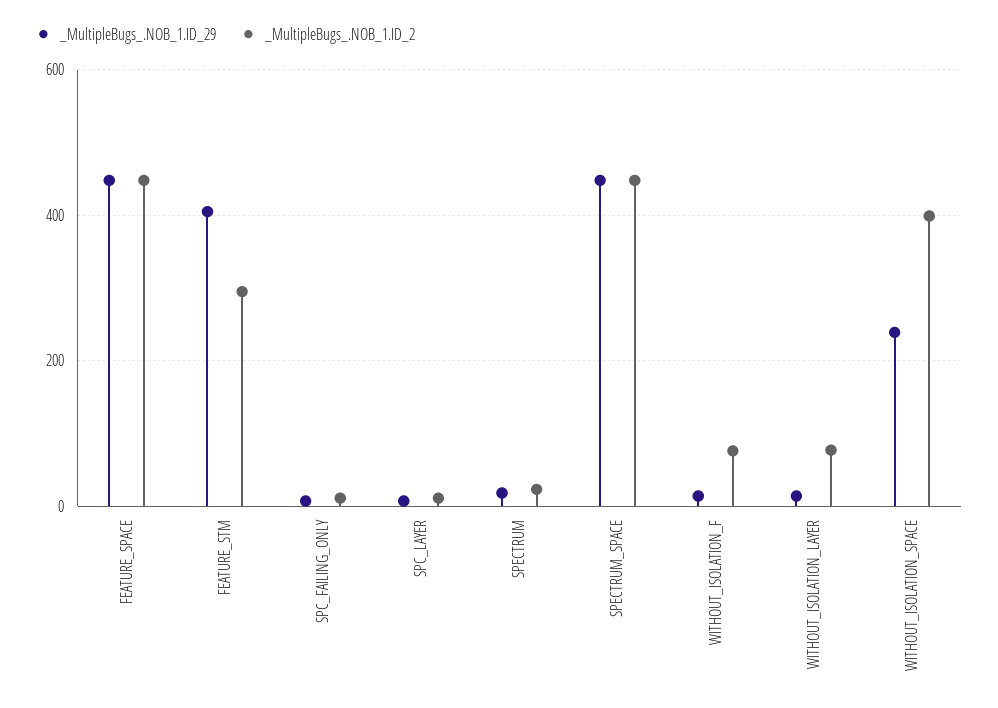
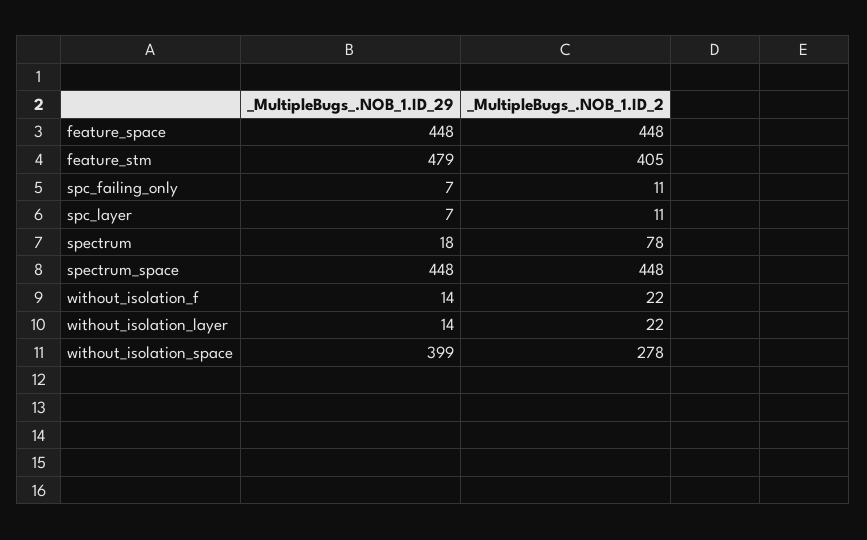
_MultipleBugs_.NOB_1.ID_29, FEATURE_STM: 400 -> 479
_MultipleBugs_.NOB_1.ID_2, FEATURE_STM: 300 -> 405
_MultipleBugs_.NOB_1.ID_2, SPECTRUM: 20 -> 78
_MultipleBugs_.NOB_1.ID_2, WITHOUT_ISOLATION_F: 80 -> 22
_MultipleBugs_.NOB_1.ID_2, WITHOUT_ISOLATION_LAYER: 80 -> 22
_MultipleBugs_.NOB_1.ID_29, WITHOUT_ISOLATION_SPACE: 240 -> 399
_MultipleBugs_.NOB_1.ID_2, WITHOUT_ISOLATION_SPACE: 400 -> 278

